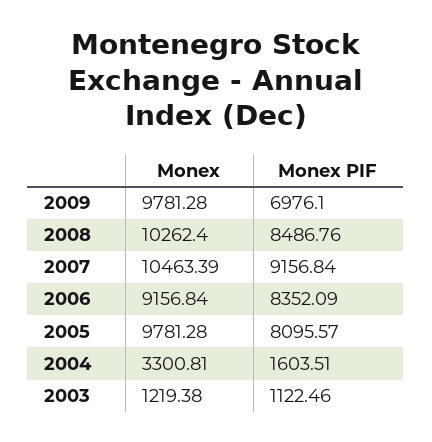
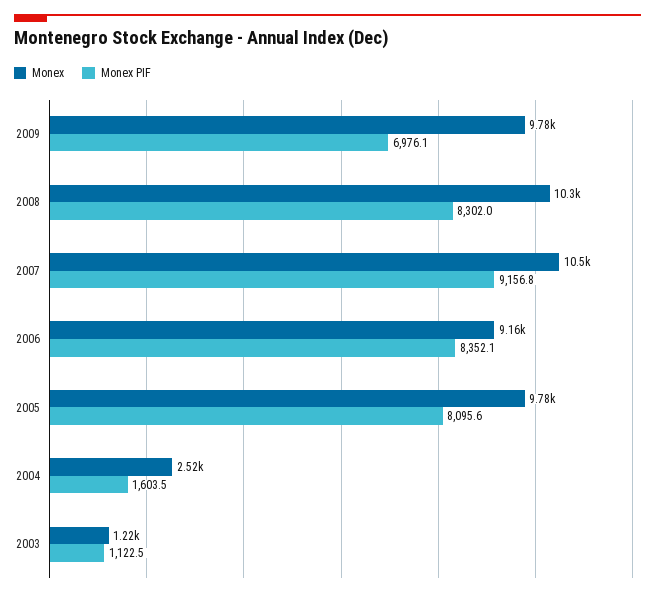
Monex PIF, 2008: 8486.76 -> 8302
Monex, 2004: 3300.81 -> 2520

